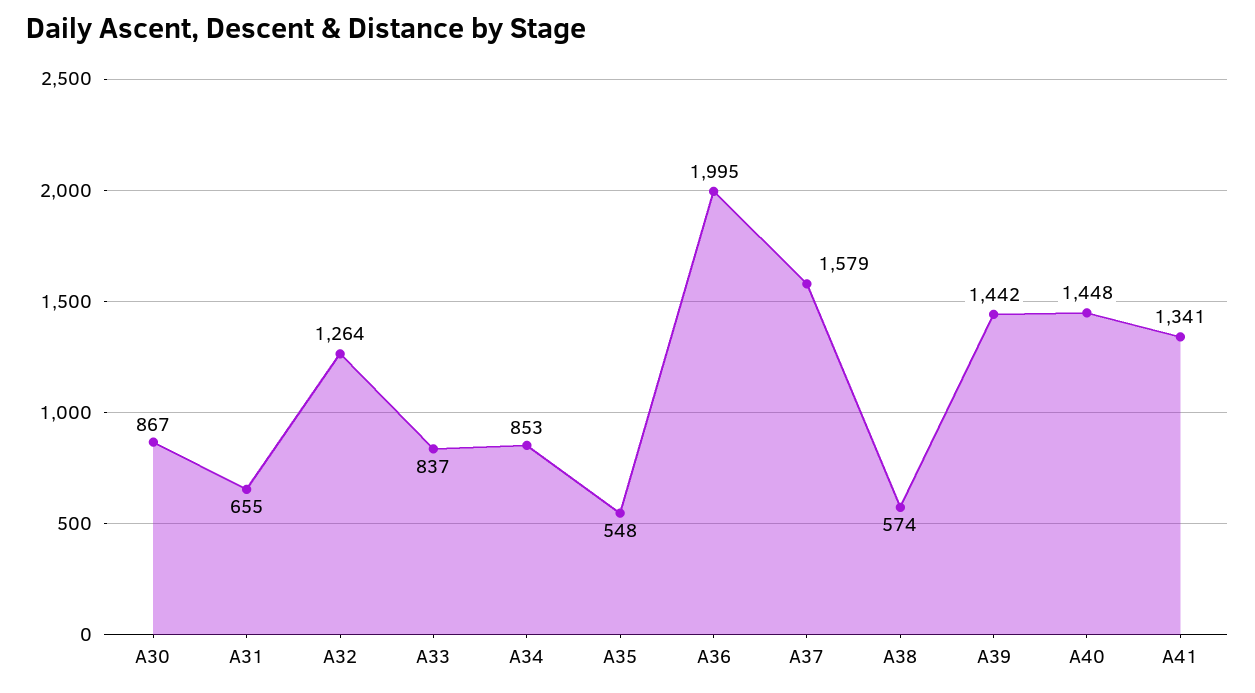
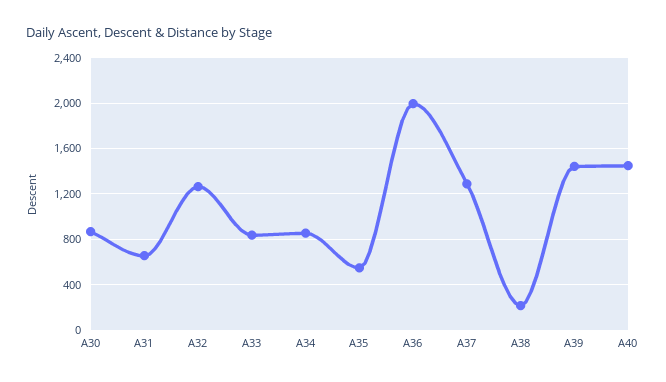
A37: 1579 -> 1300
A38: 574 -> 200
A41: 1341 -> none

